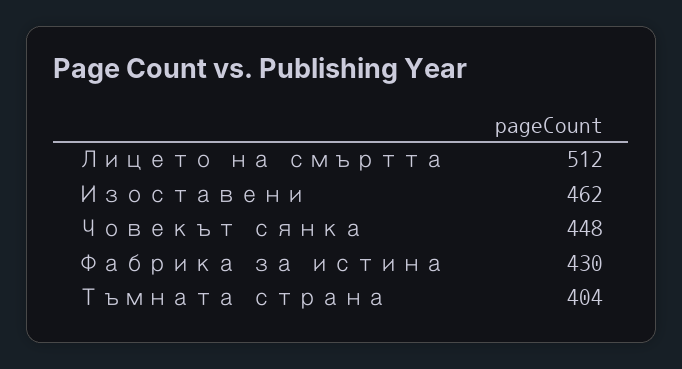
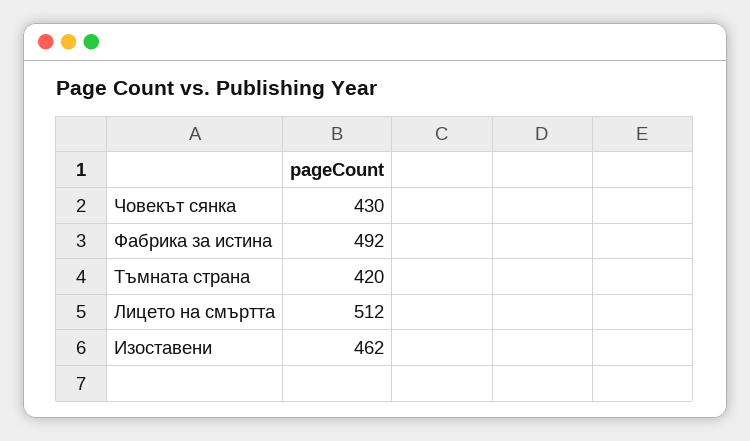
Човекът сянка: 448 -> 430
Фабрика за истина: 430 -> 492
Тъмната страна: 404 -> 420

